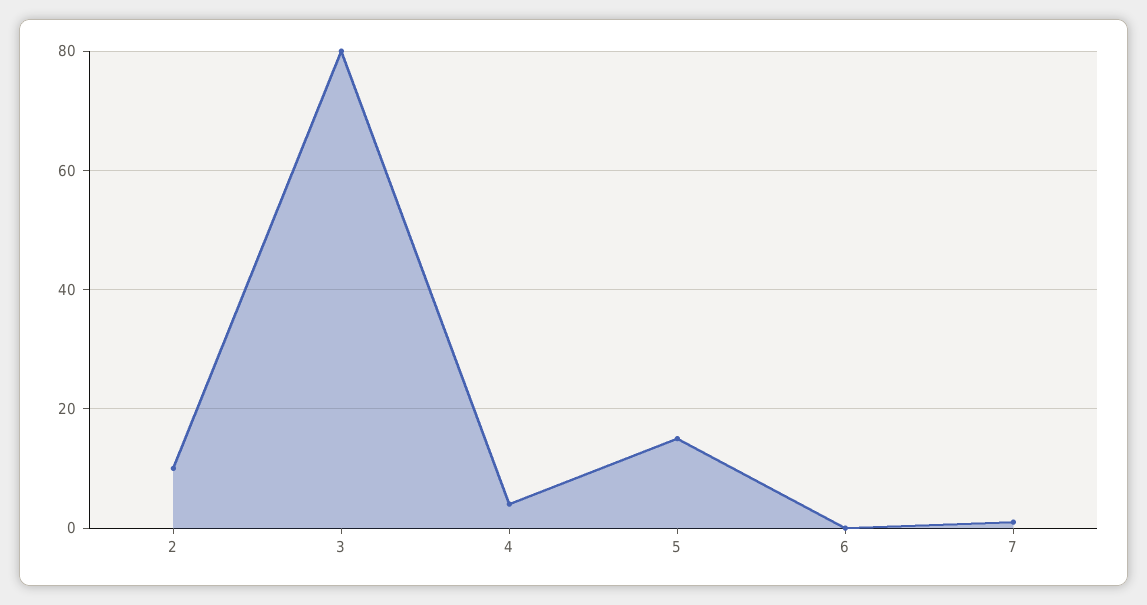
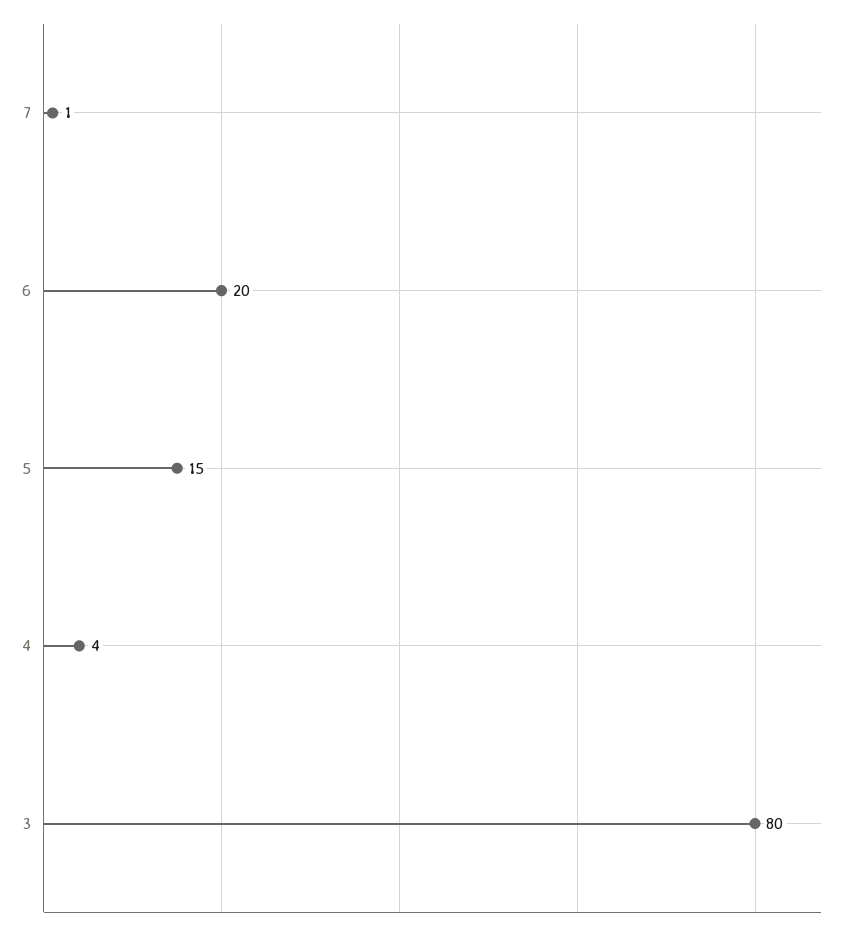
2: 10 -> none
6: 0 -> 20

